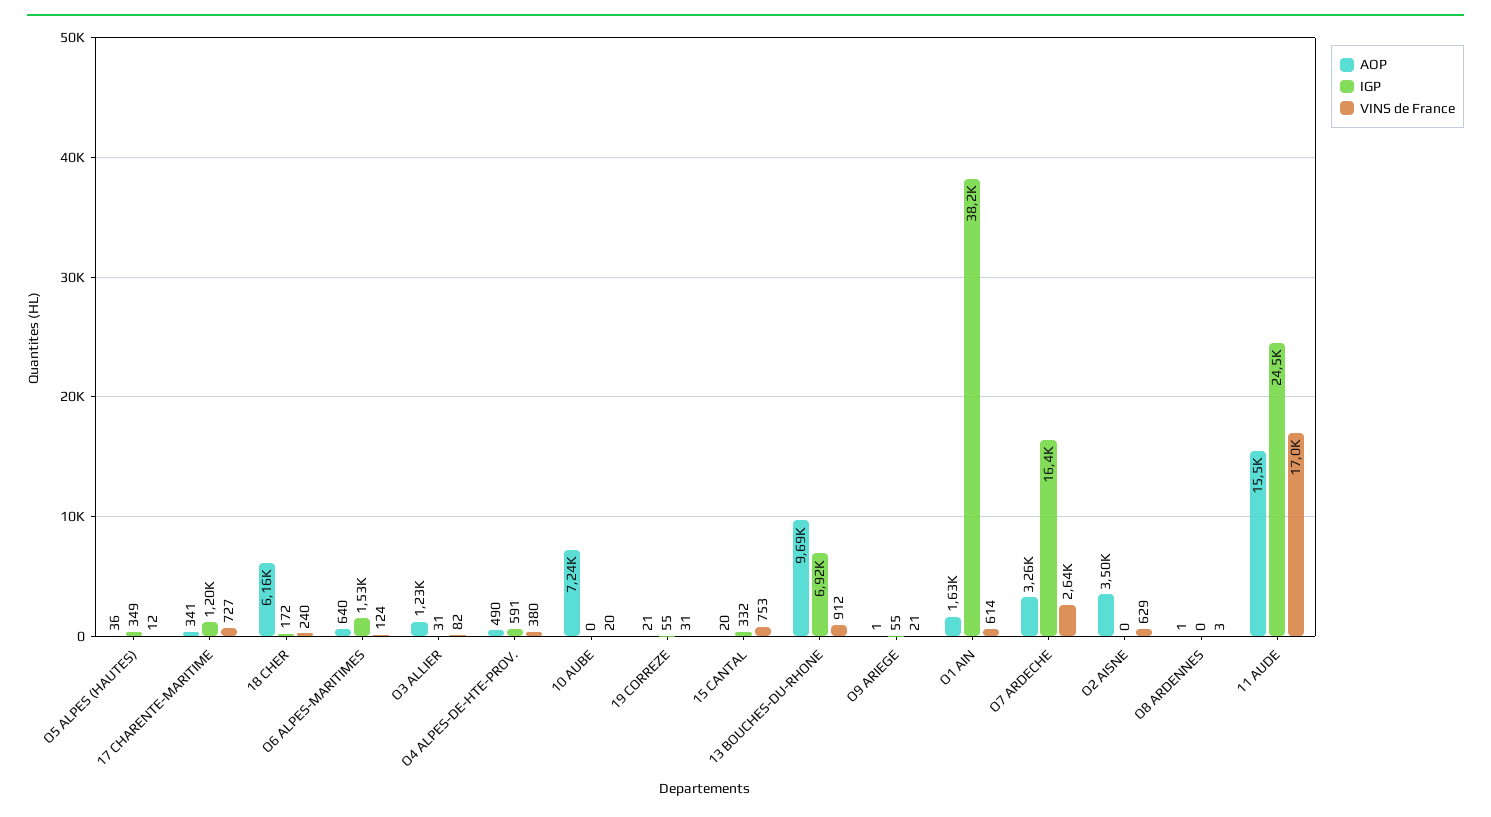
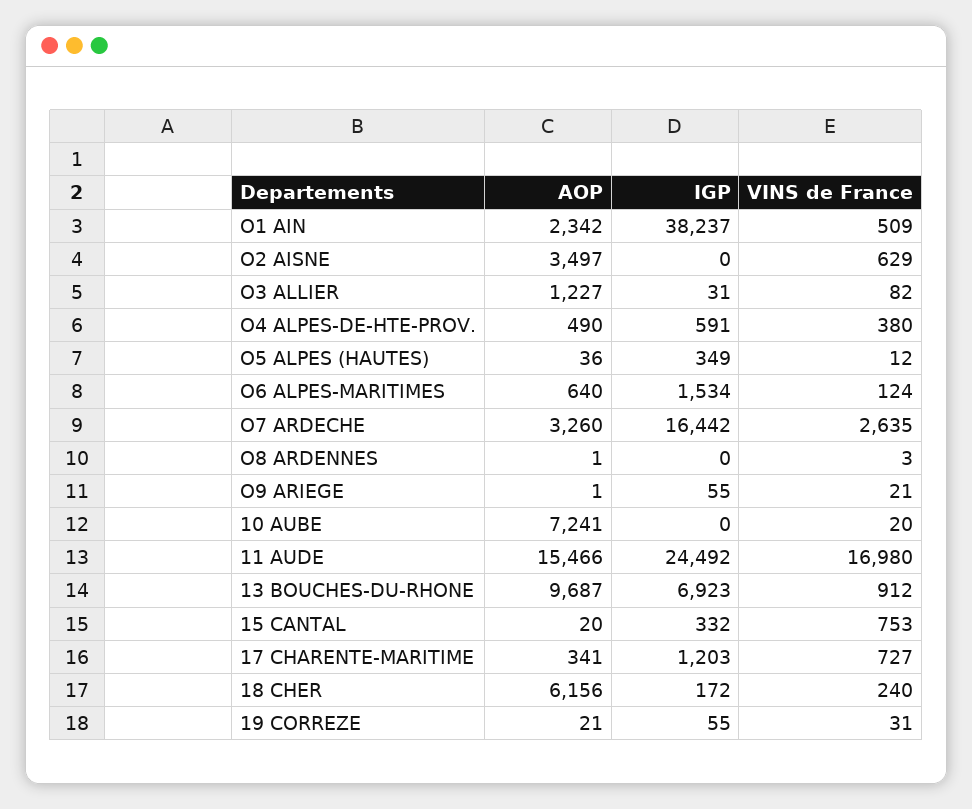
AOP, O1 AIN: 1630 -> 2342
VINS de France, O1 AIN: 614 -> 509

